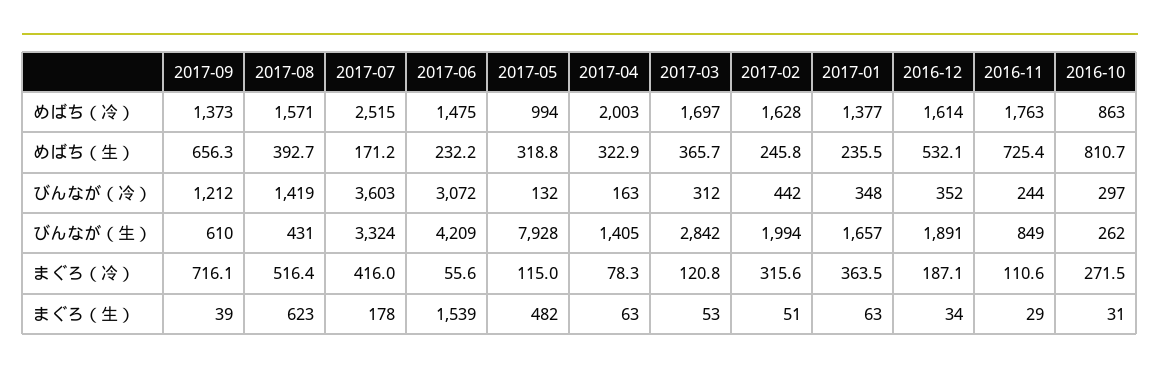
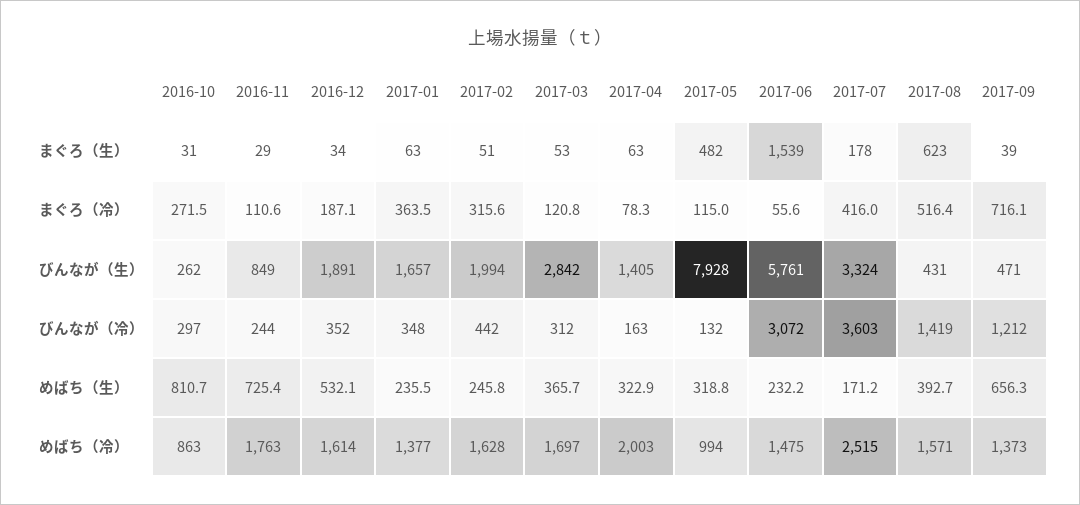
2017-09, びんなが（生）: 610 -> 471
2017-06, びんなが（生）: 4209 -> 5761

